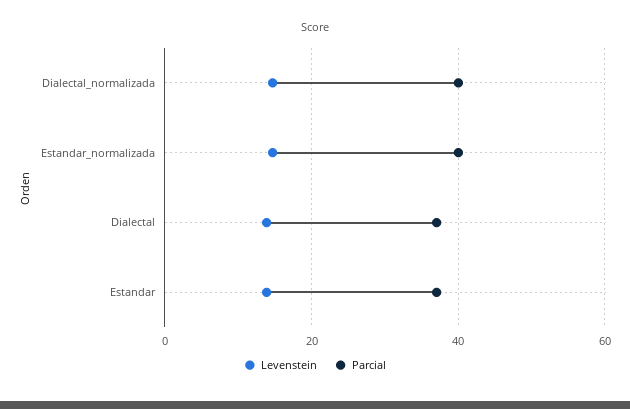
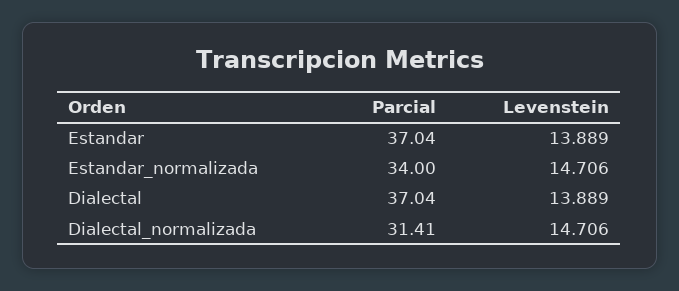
Parcial, Dialectal_normalizada: 40 -> 31.41
Parcial, Estandar_normalizada: 40 -> 34

